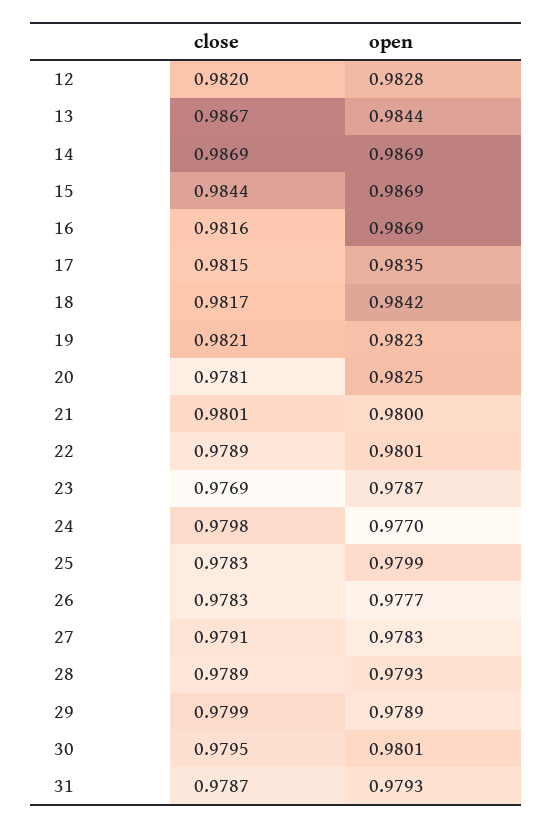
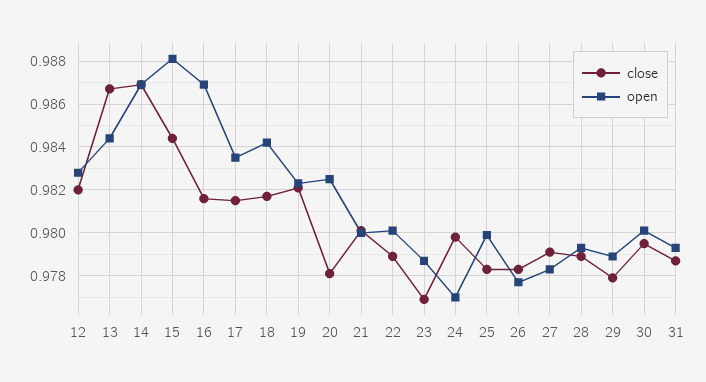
open, 15: 0.9869 -> 0.988
close, 29: 0.9799 -> 0.978

